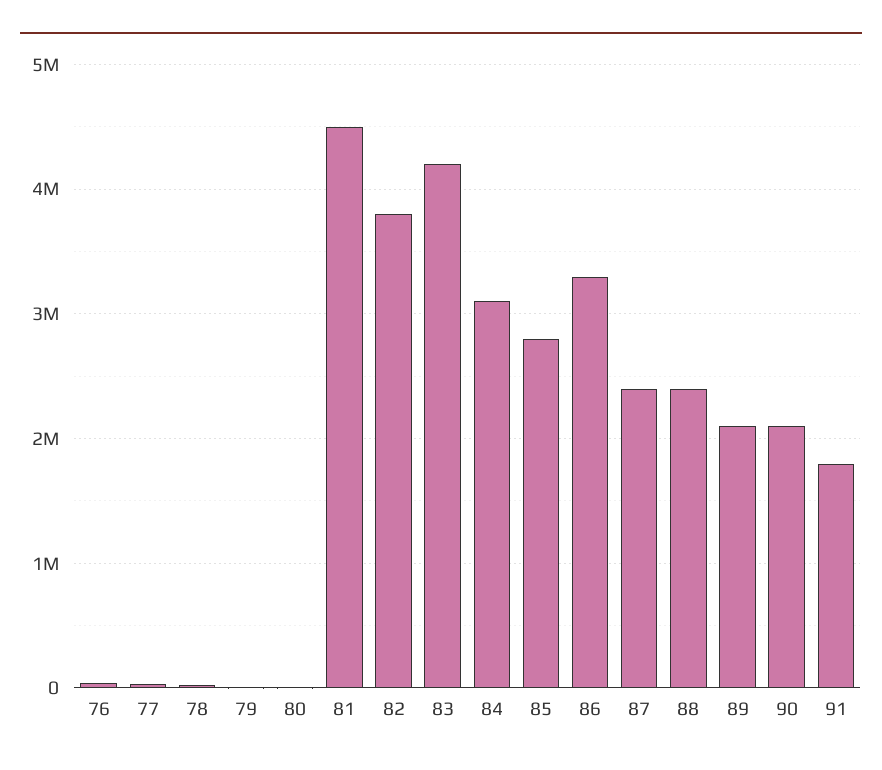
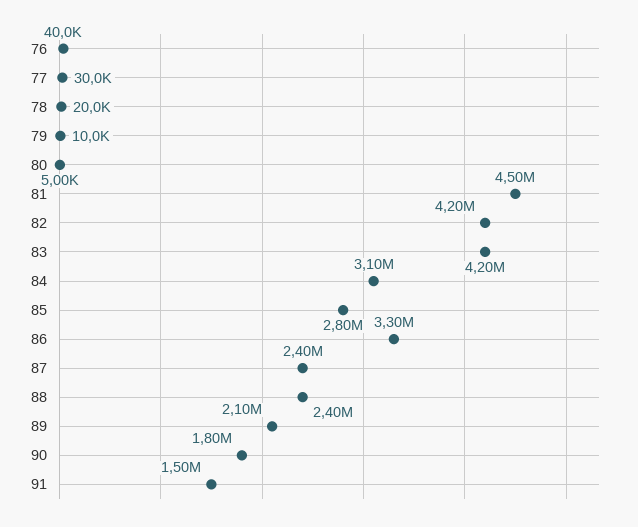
82: 3800000 -> 4200000
90: 2100000 -> 1800000
91: 1800000 -> 1500000

